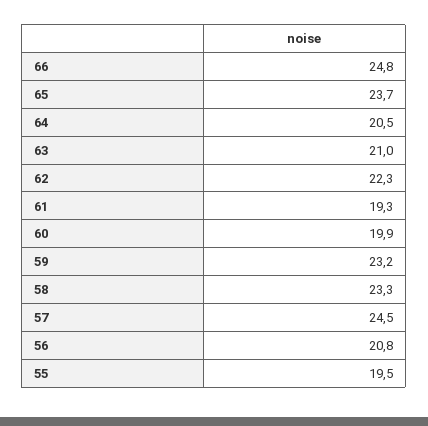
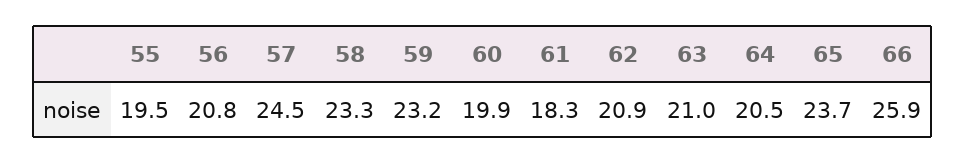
66: 24.8 -> 25.9
62: 22.3 -> 20.9
61: 19.3 -> 18.3

